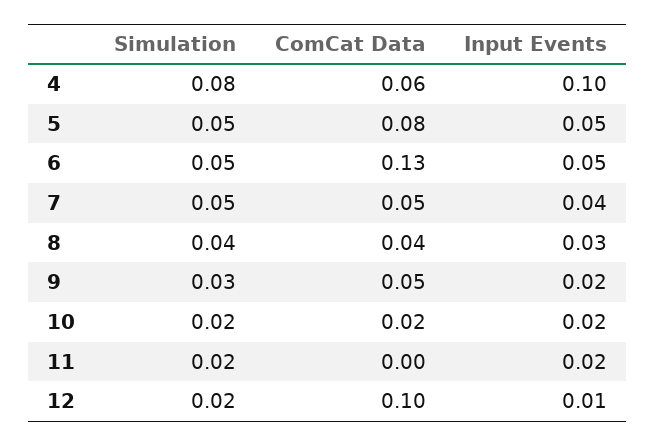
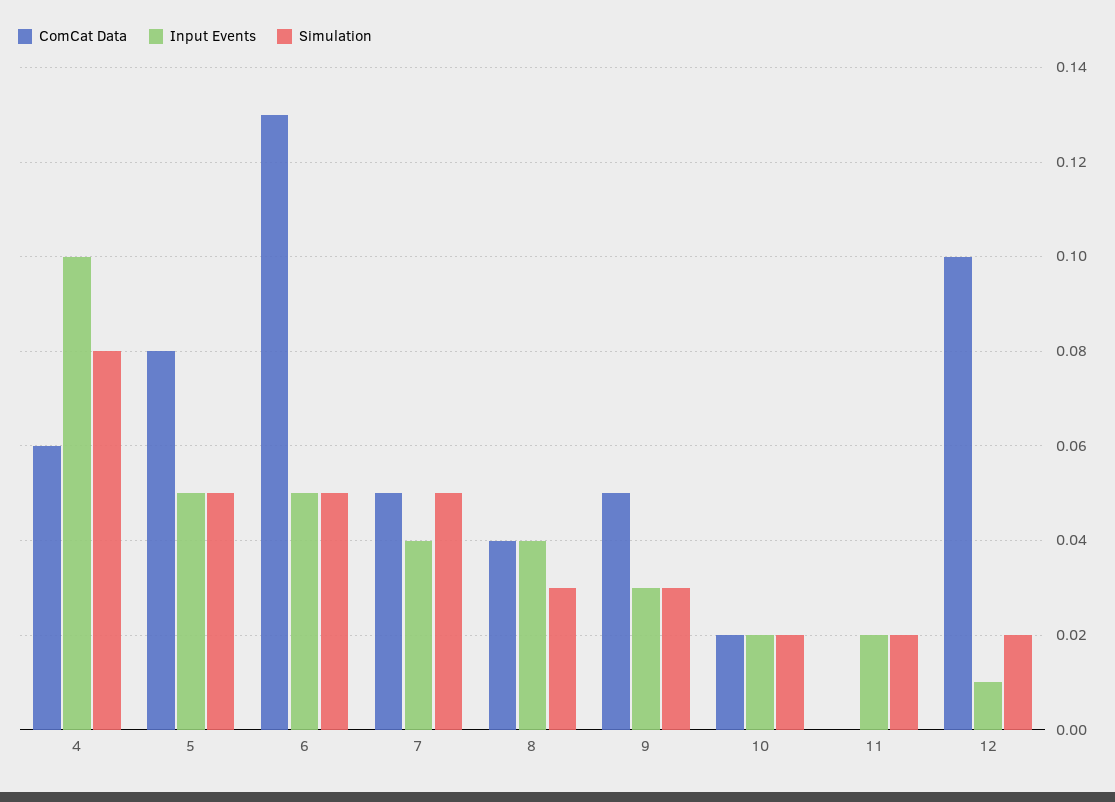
Simulation, 8: 0.04 -> 0.03
Input Events, 8: 0.03 -> 0.04
Input Events, 9: 0.02 -> 0.03

